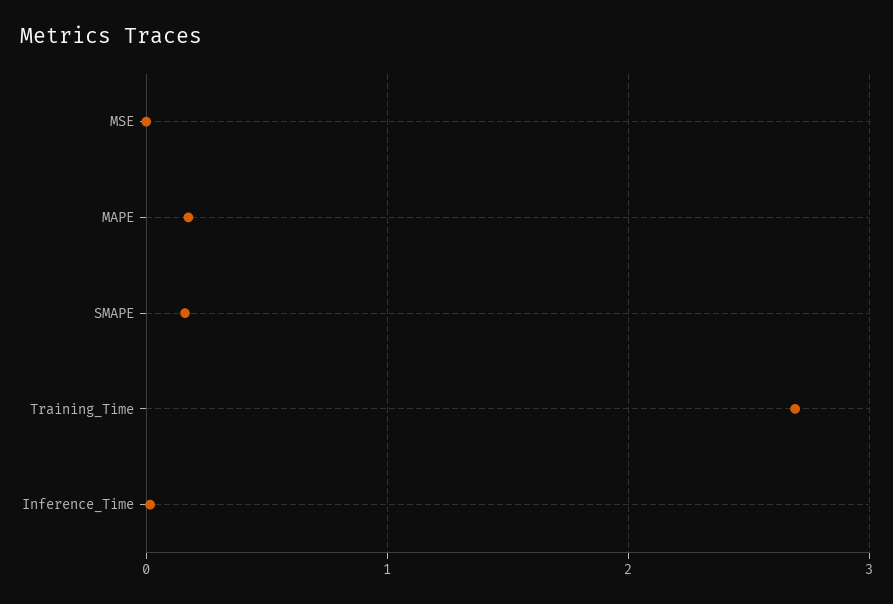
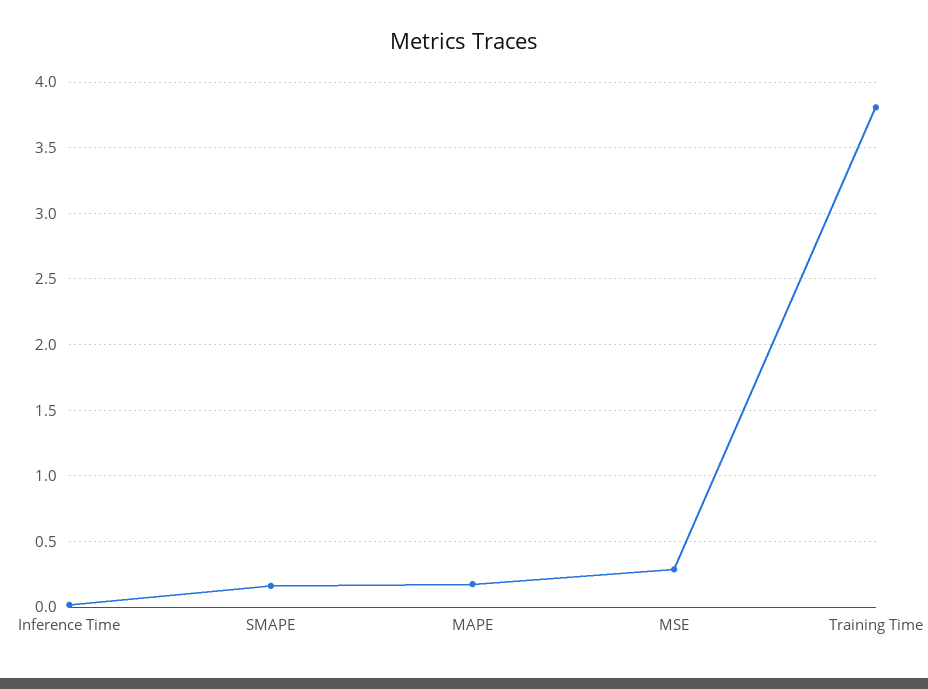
MSE: 0 -> 0.3
Training_Time: 2.7 -> 3.8

